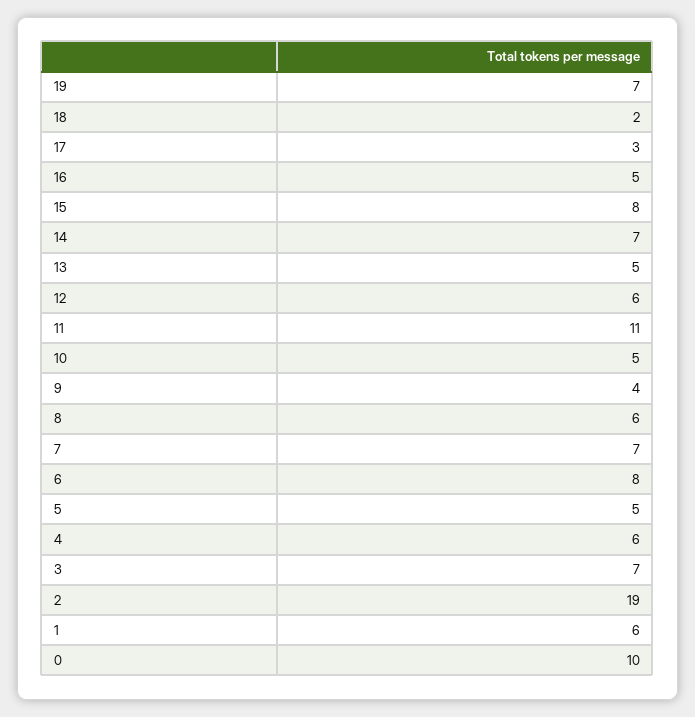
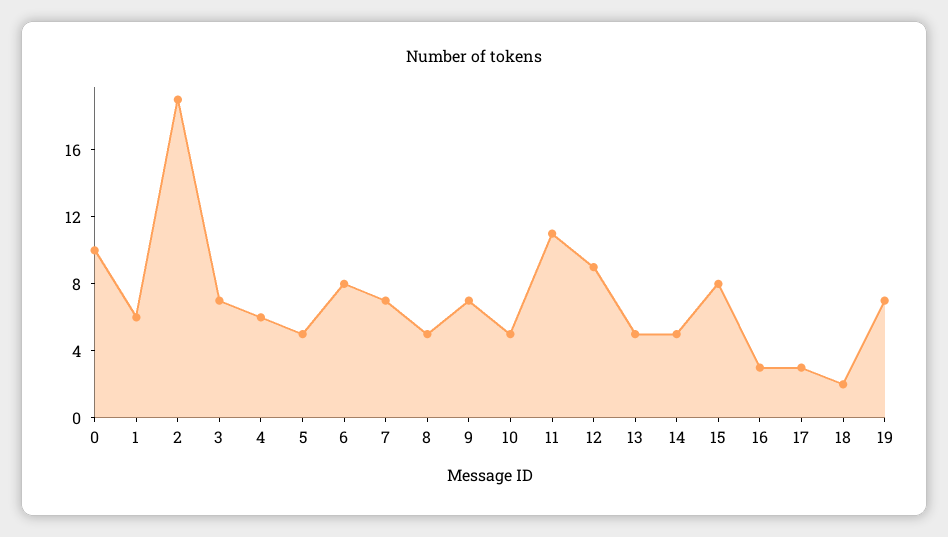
16: 5 -> 3
14: 7 -> 5
12: 6 -> 9
9: 4 -> 7
8: 6 -> 5

